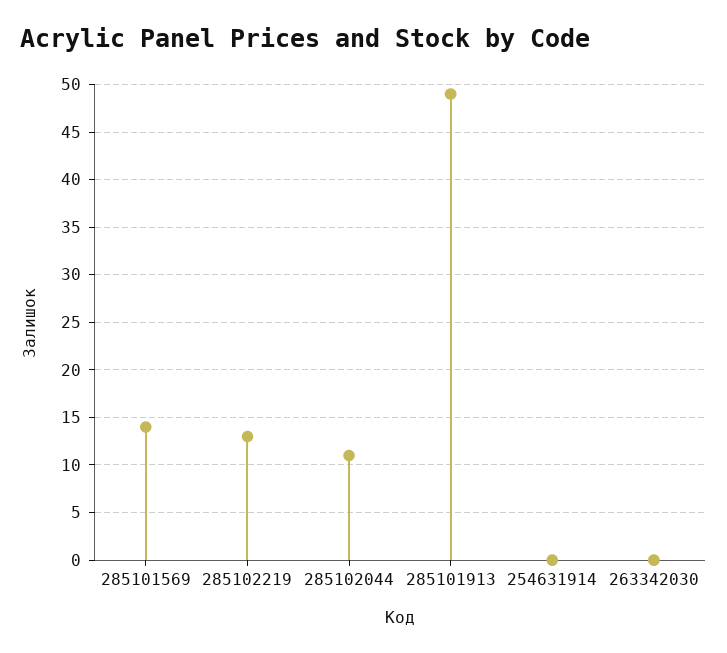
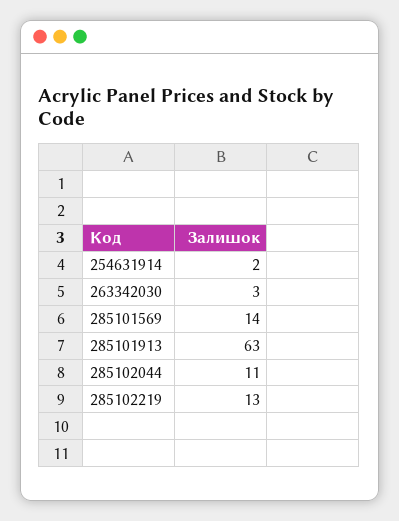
285101913: 49 -> 63
254631914: 0 -> 2
263342030: 0 -> 3

